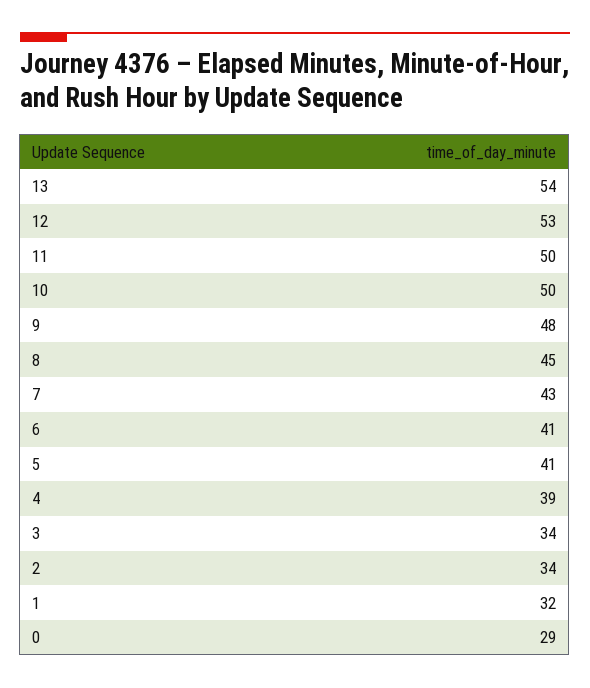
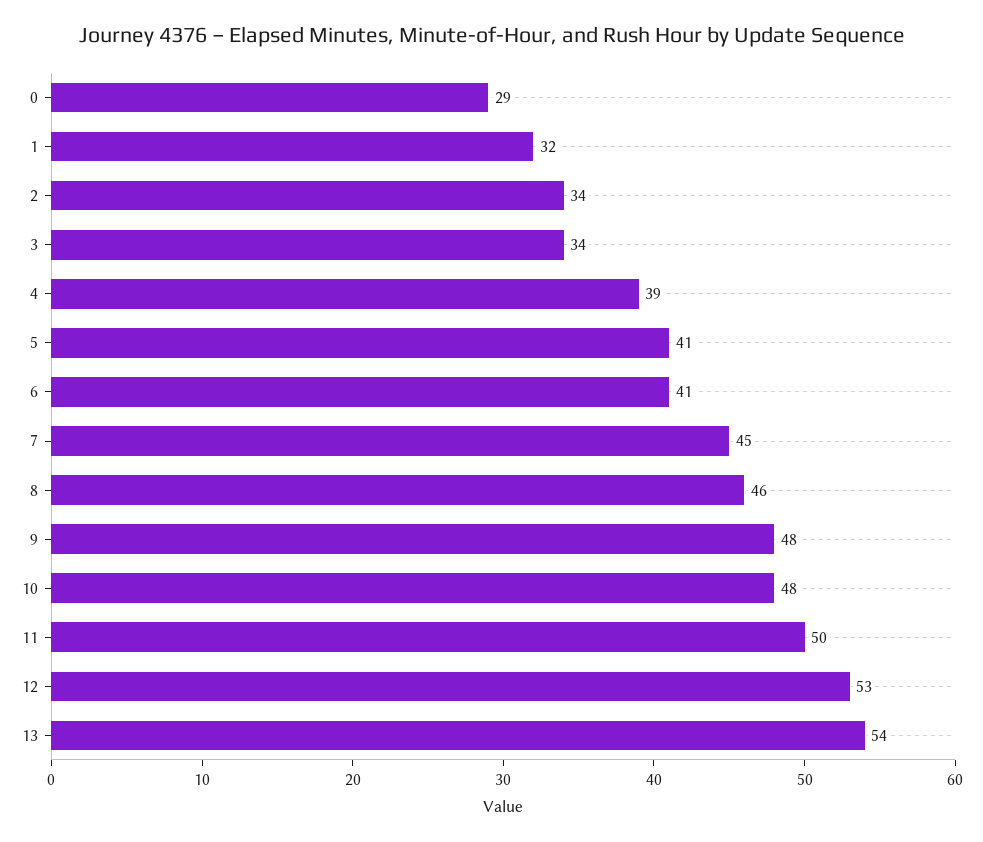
10: 50 -> 48
8: 45 -> 46
7: 43 -> 45

